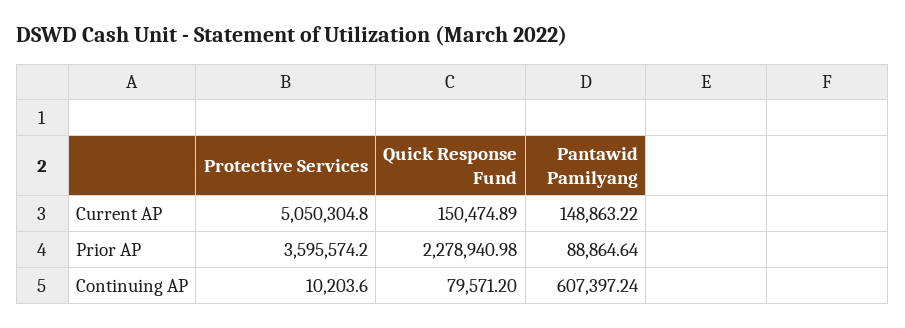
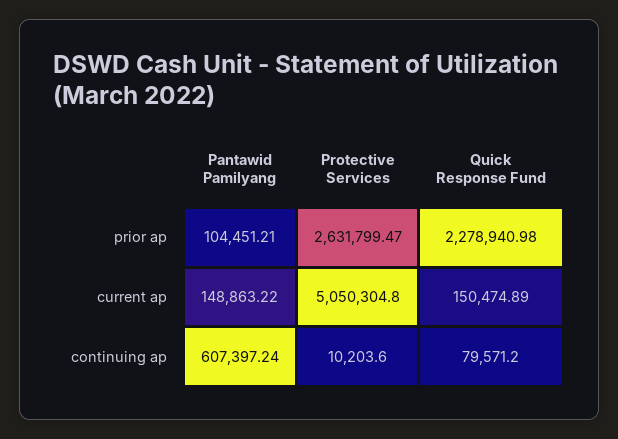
Protective Services, Prior AP: 3595574.2 -> 2631799.47
Pantawid Pamilyang, Prior AP: 88864.64 -> 104451.21

